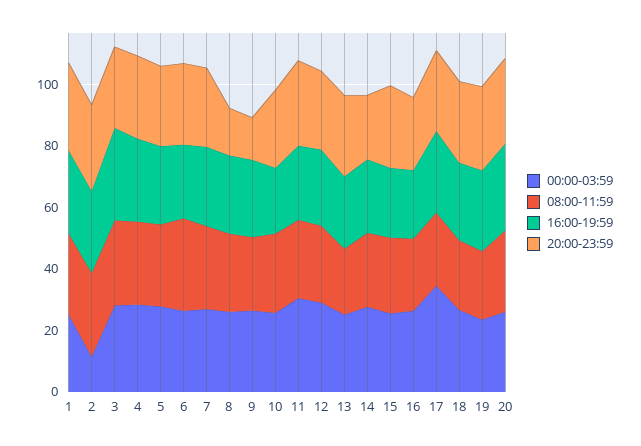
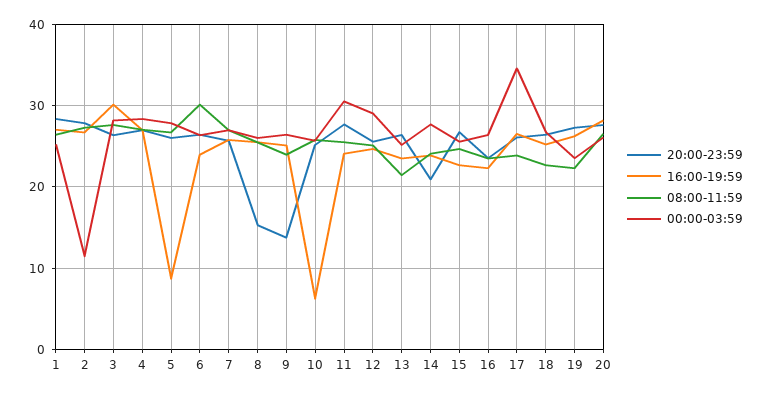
16:00-19:59, 5: 25 -> 9
16:00-19:59, 10: 20 -> 6

